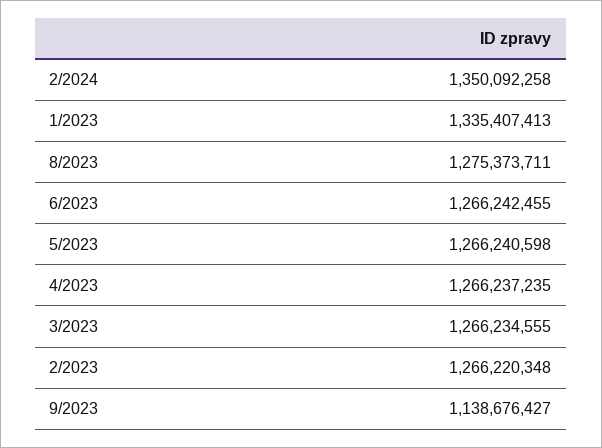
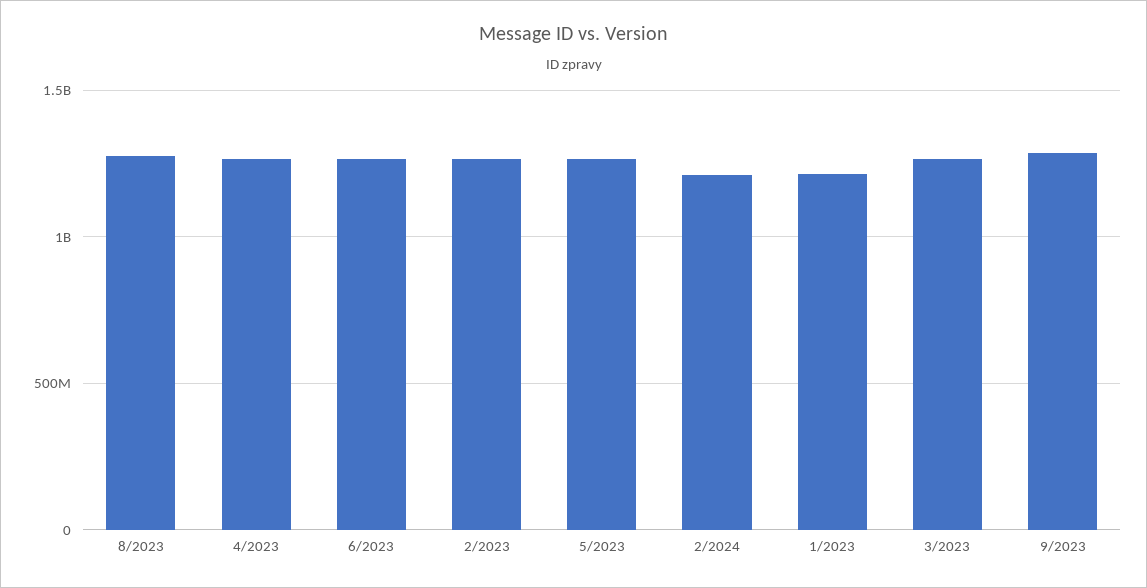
2/2024: 1350092258 -> 1200000000
1/2023: 1335407413 -> 1200000000
9/2023: 1138676427 -> 1300000000

